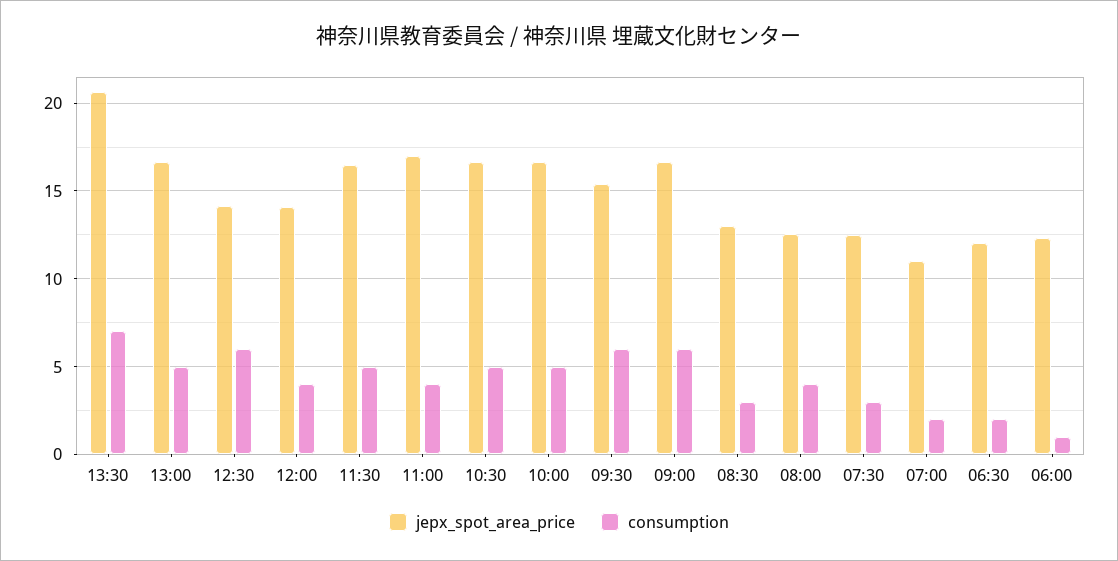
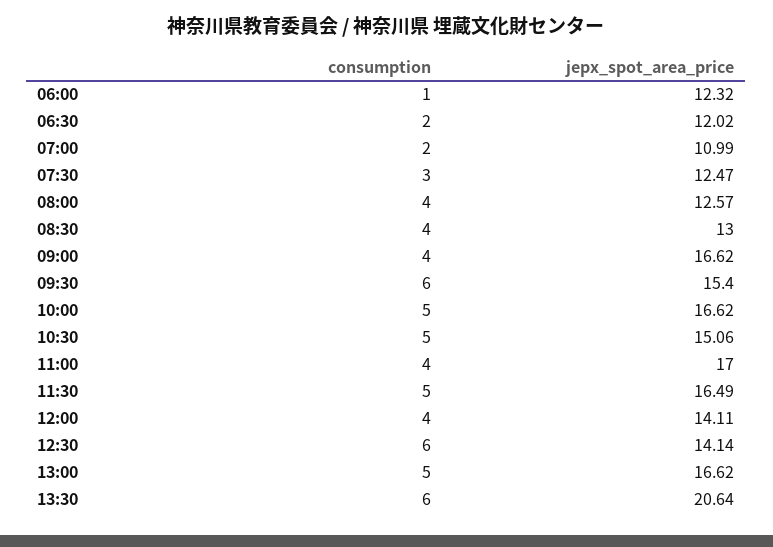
consumption, 13:30: 7 -> 6
jepx_spot_area_price, 10:30: 16.5 -> 15.06
consumption, 09:00: 6 -> 4
consumption, 08:30: 3 -> 4

